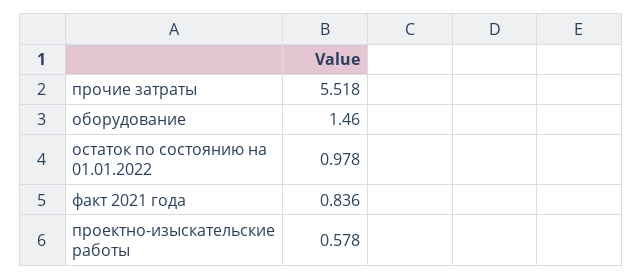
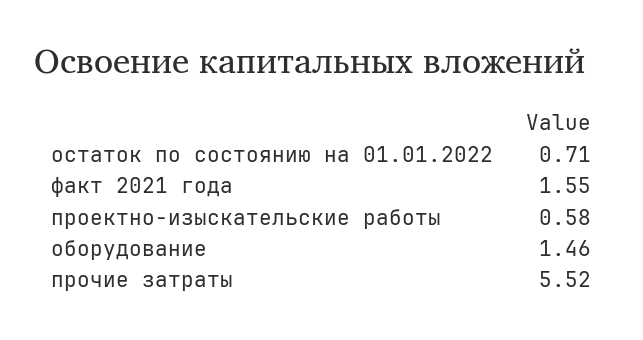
остаток по состоянию на 01.01.2022: 0.978 -> 0.71
факт 2021 года: 0.836 -> 1.55

